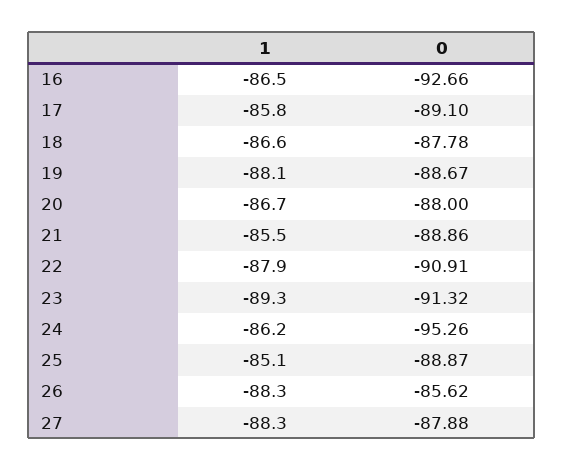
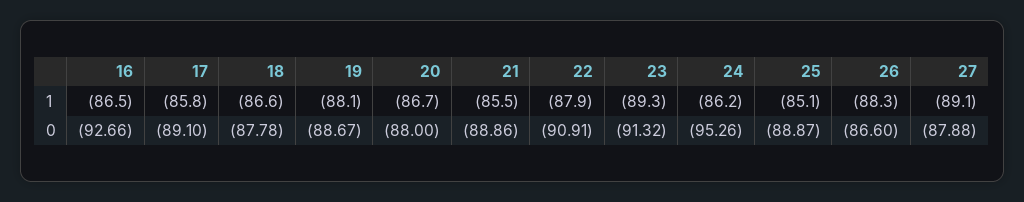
0, 26: -85.62 -> -86.6
1, 27: -88.3 -> -89.1

